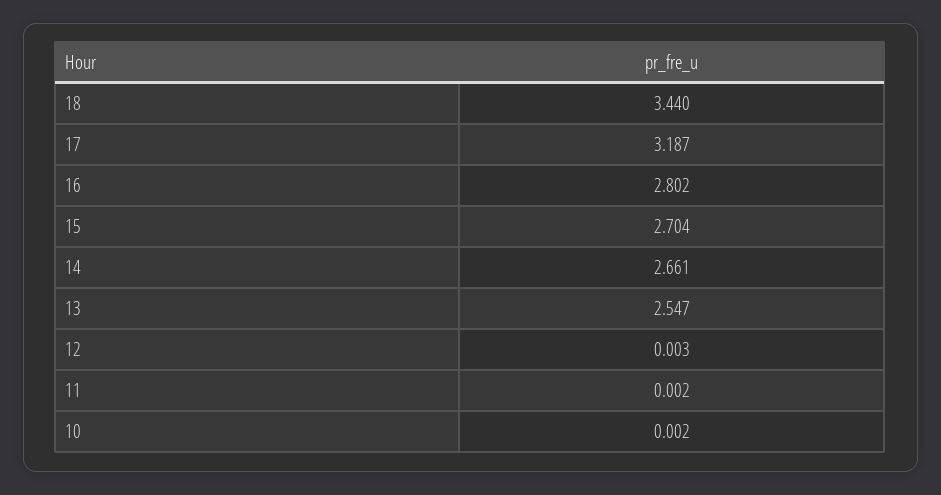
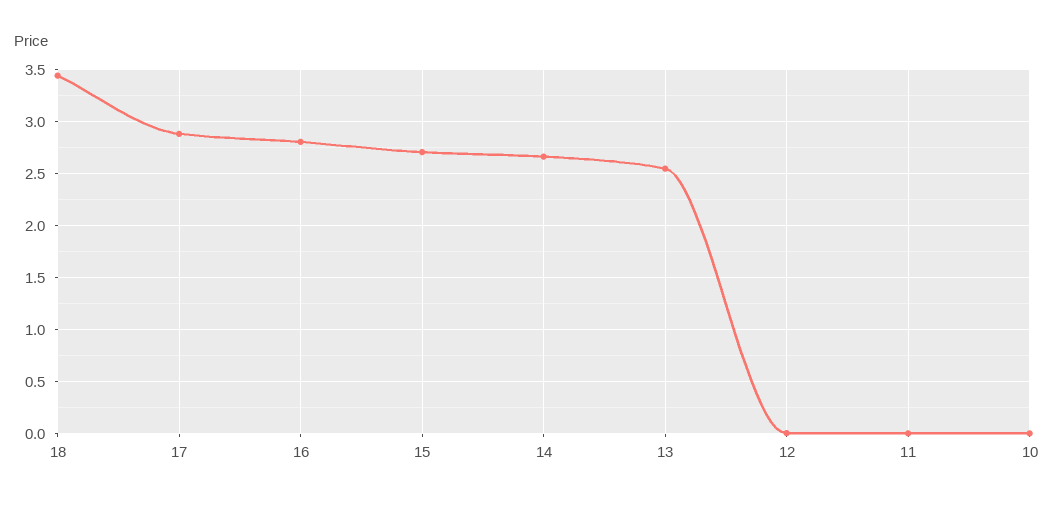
17: 3.187 -> 2.9

